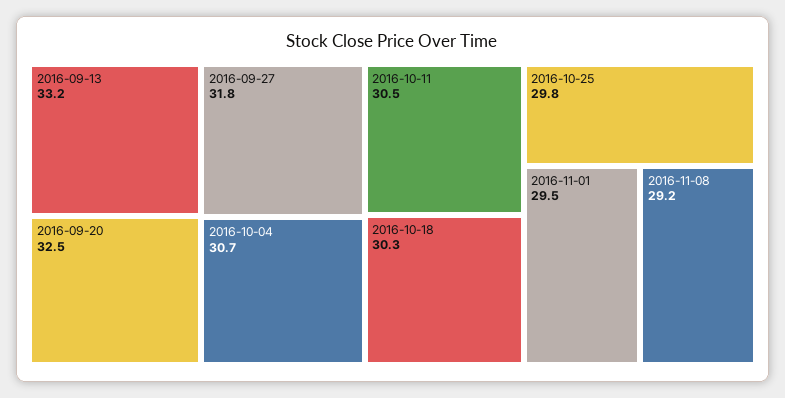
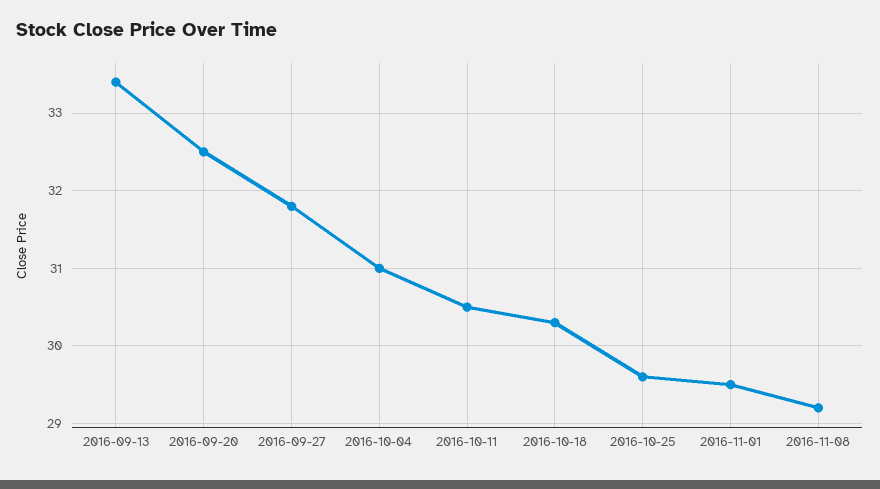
2016-09-13: 33.2 -> 33.4
2016-10-04: 30.7 -> 31
2016-10-25: 29.8 -> 29.6

